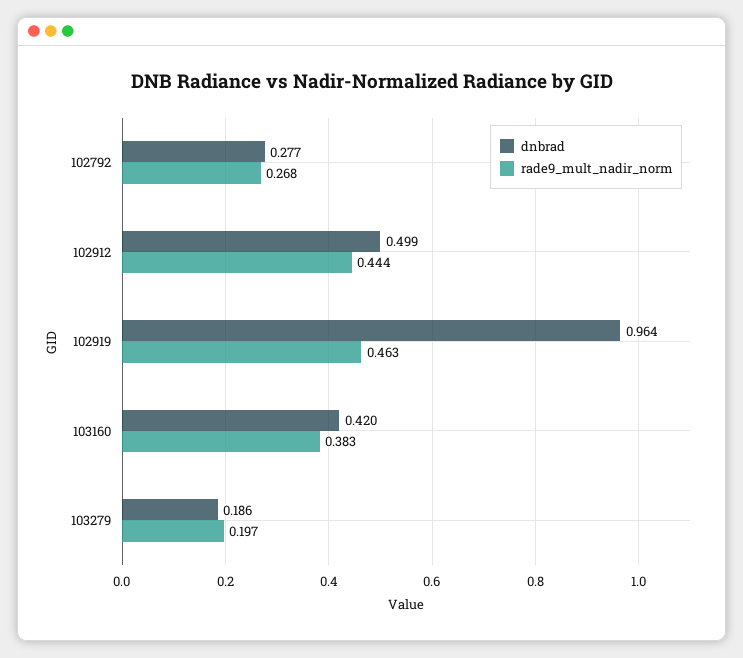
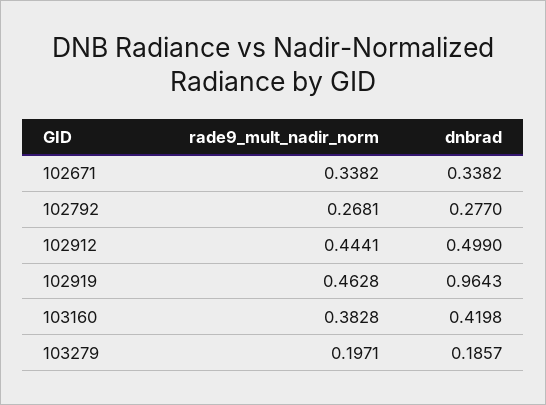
rade9_mult_nadir_norm, 102671: none -> 0.3382
dnbrad, 102671: none -> 0.3382

